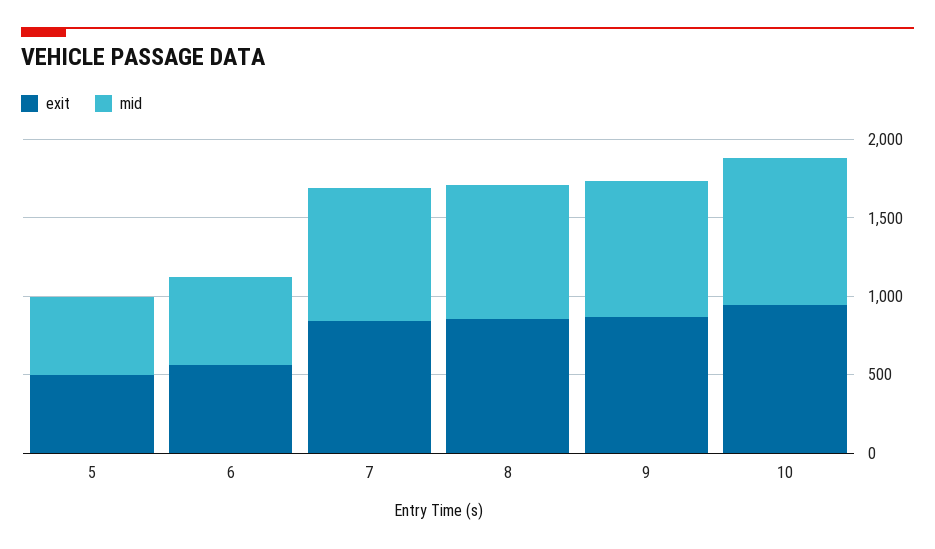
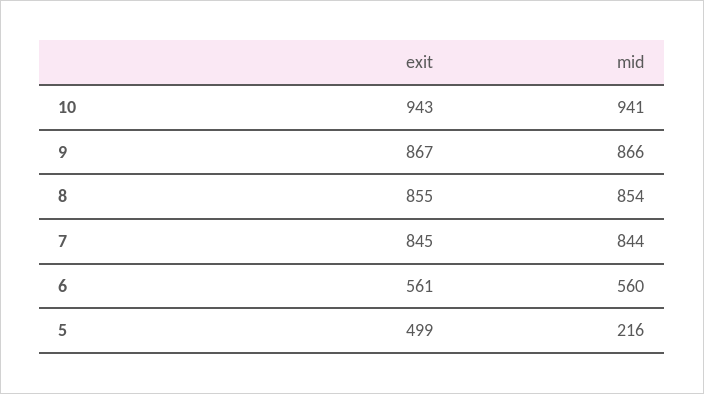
mid, 5: 500 -> 216

